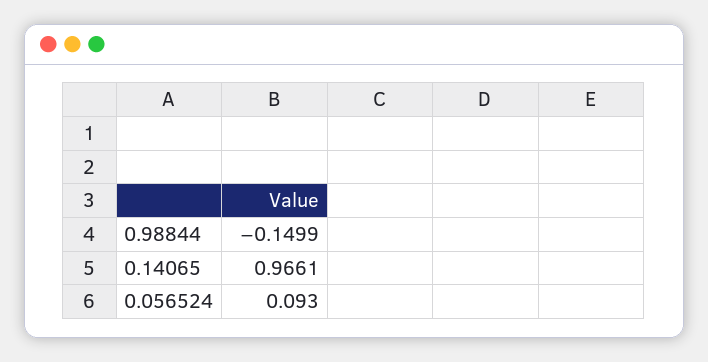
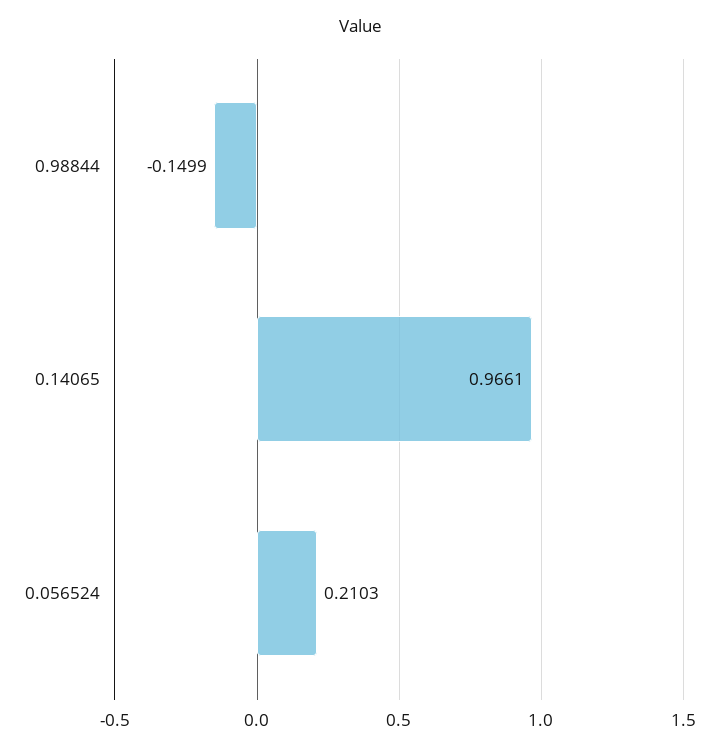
0.056524: 0.093 -> 0.2103

